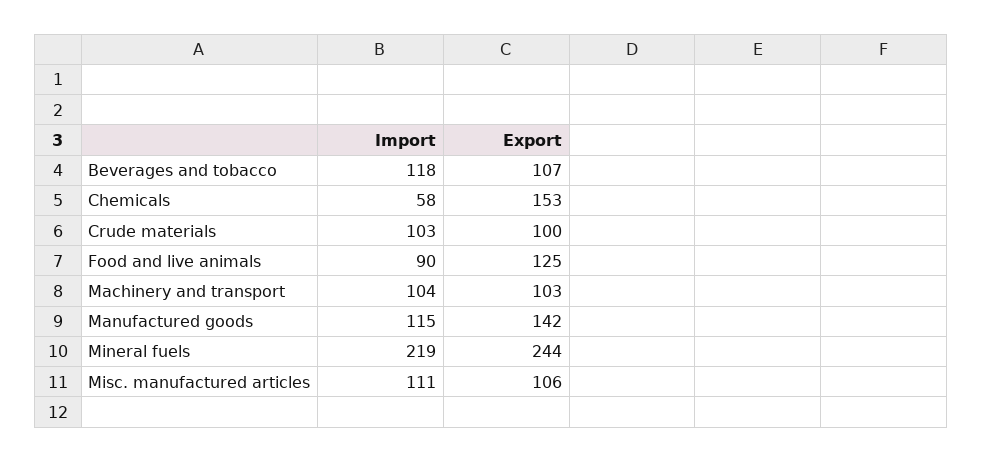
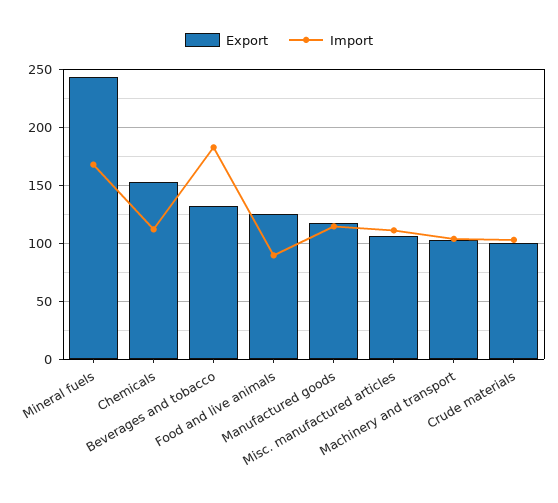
Import, Beverages and tobacco: 118 -> 180
Export, Beverages and tobacco: 107 -> 130
Import, Chemicals: 58 -> 110
Export, Manufactured goods: 142 -> 120
Import, Mineral fuels: 219 -> 170

